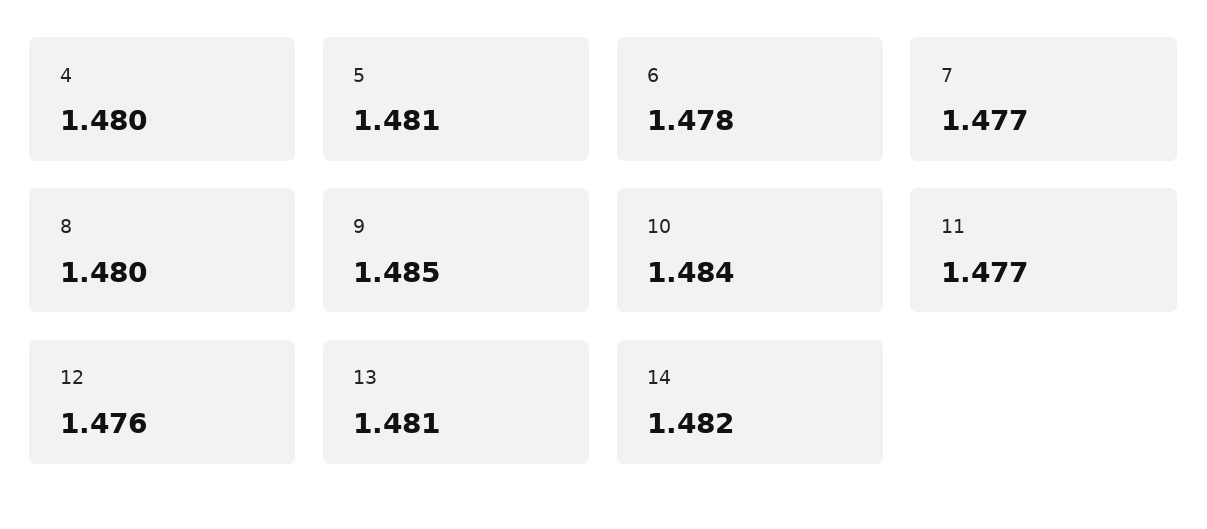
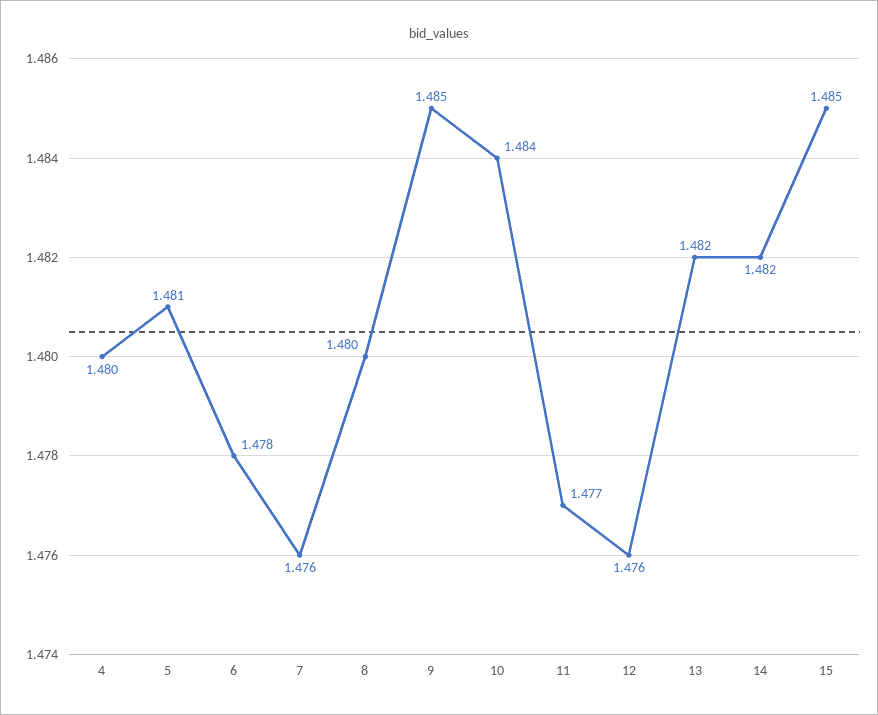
7: 1.477 -> 1.476
13: 1.481 -> 1.482
15: none -> 1.485

